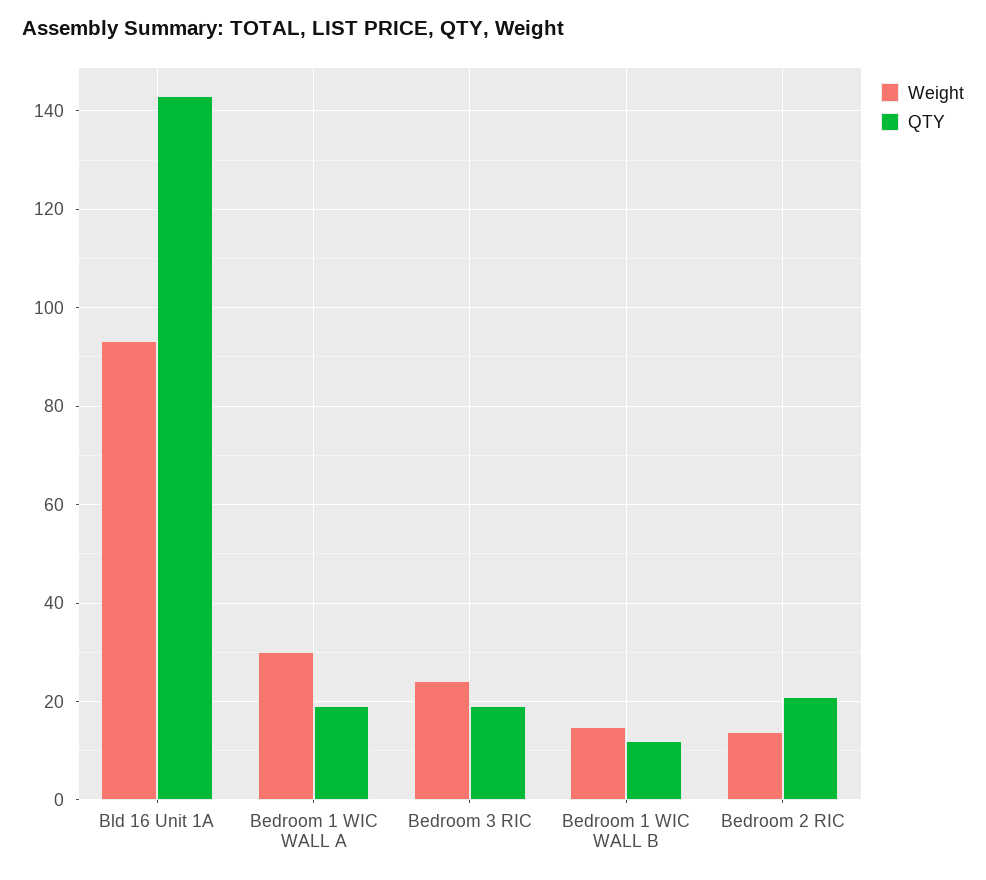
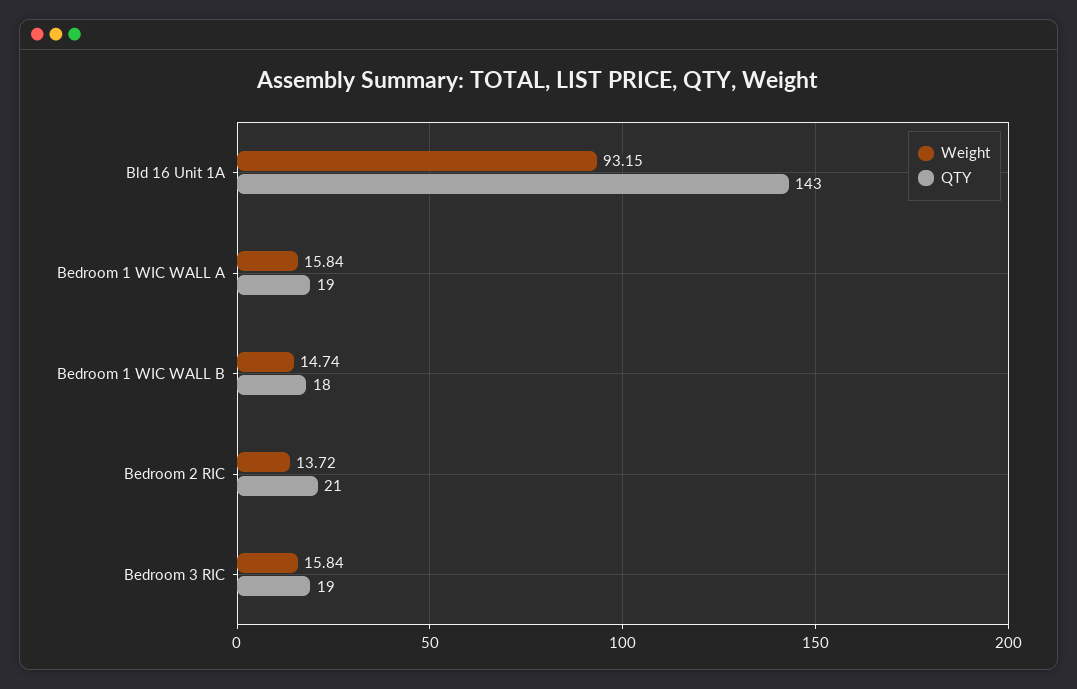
Weight, Bedroom 1 WIC WALL A: 30 -> 15.84
Weight, Bedroom 3 RIC: 24 -> 15.84
QTY, Bedroom 1 WIC WALL B: 12 -> 18

